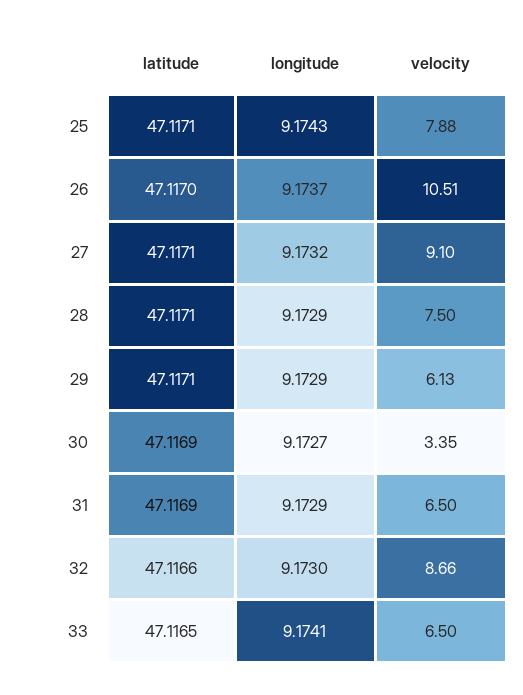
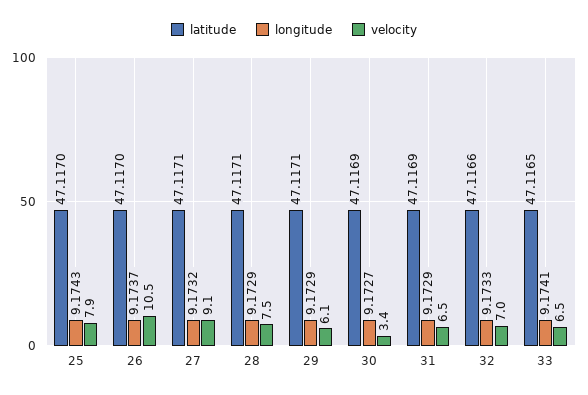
latitude, 25: 47.1171 -> 47.117
longitude, 32: 9.173 -> 9.1733
velocity, 32: 8.66 -> 7

